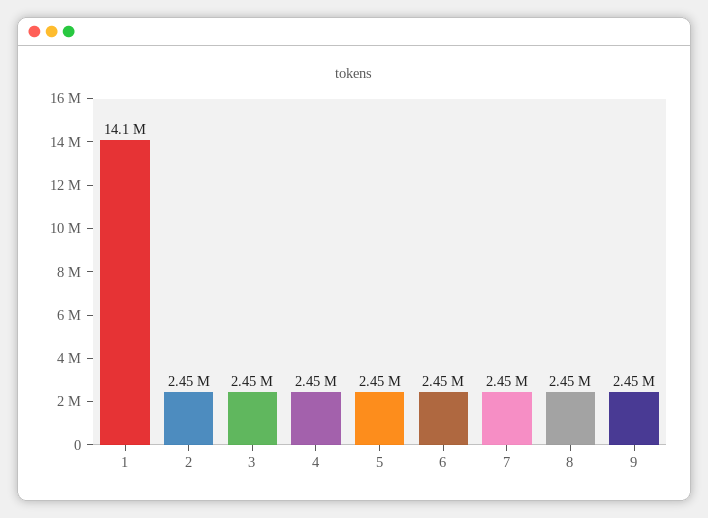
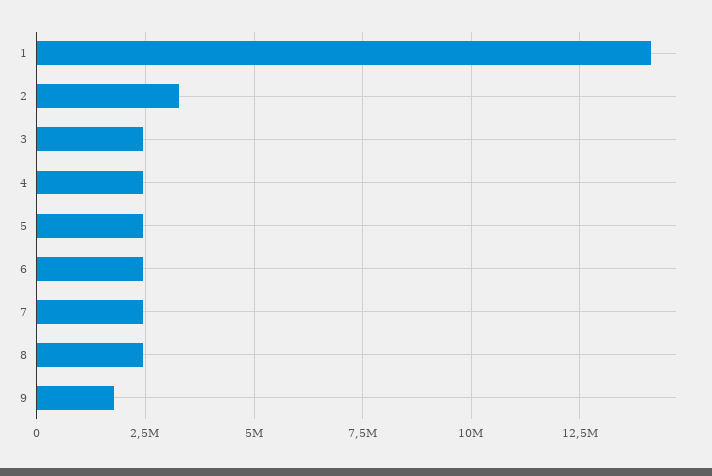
2: 2450000 -> 3250000
9: 2450000 -> 1750000

